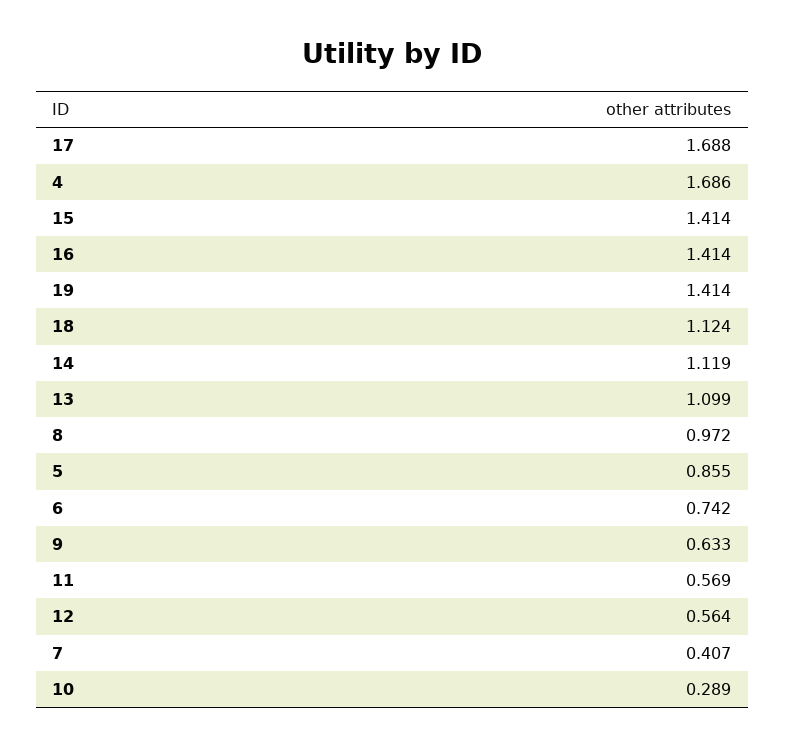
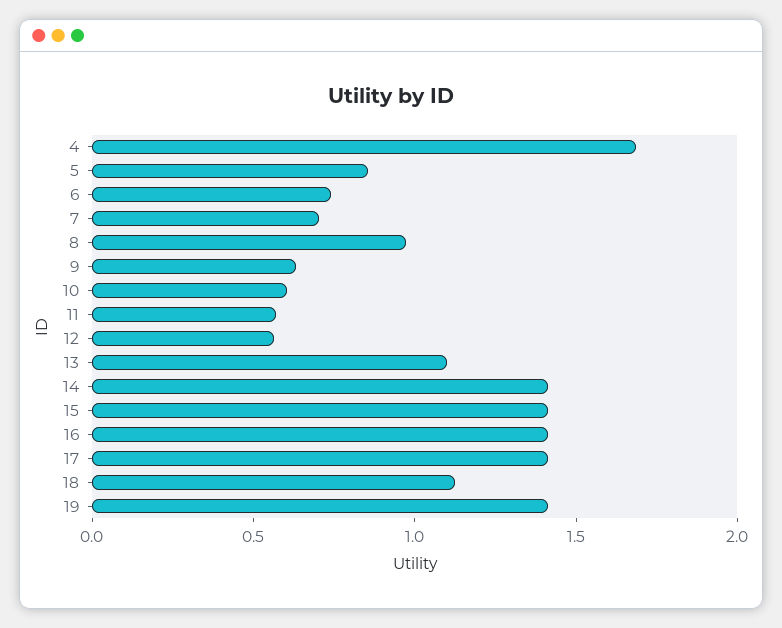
17: 1.688 -> 1.4
14: 1.119 -> 1.4
7: 0.407 -> 0.7
10: 0.289 -> 0.6

